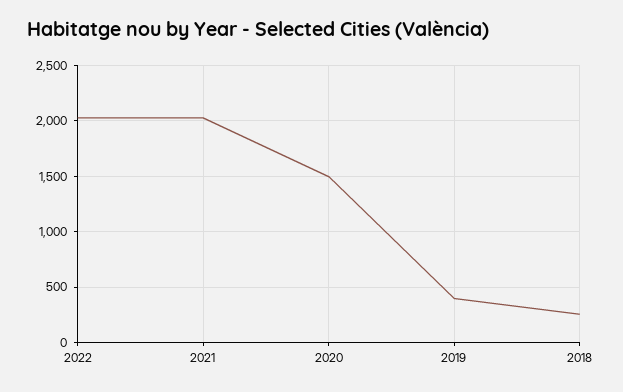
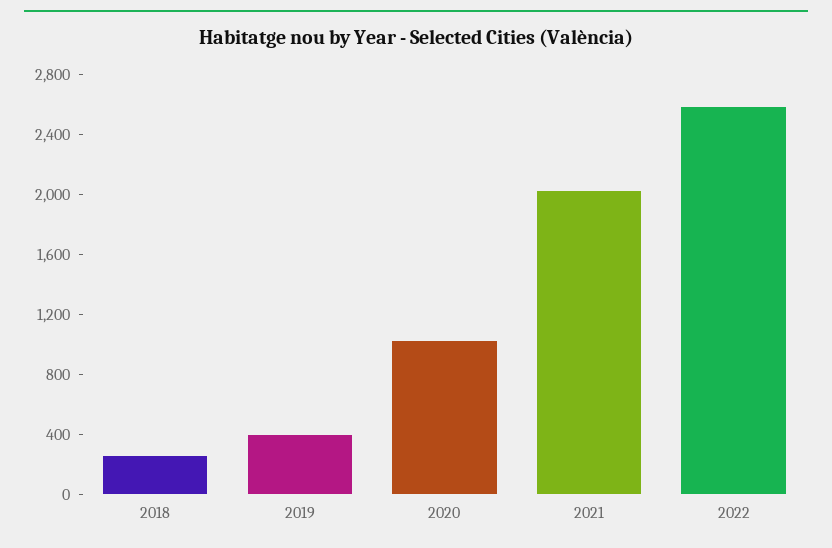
2022: 2000 -> 2600
2020: 1500 -> 1000

